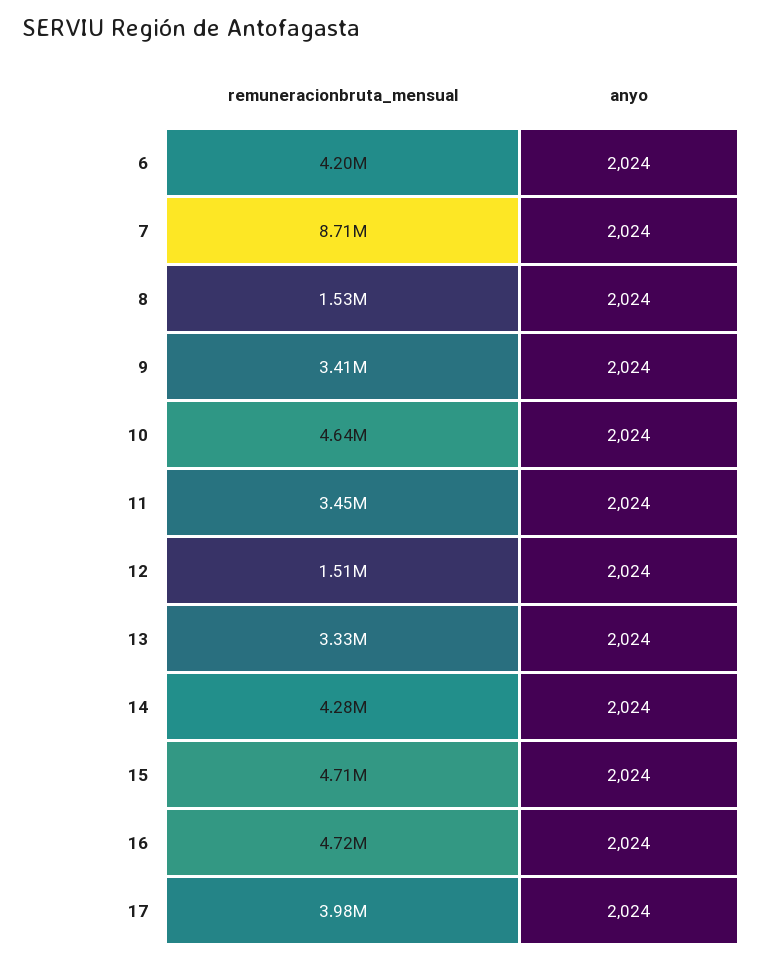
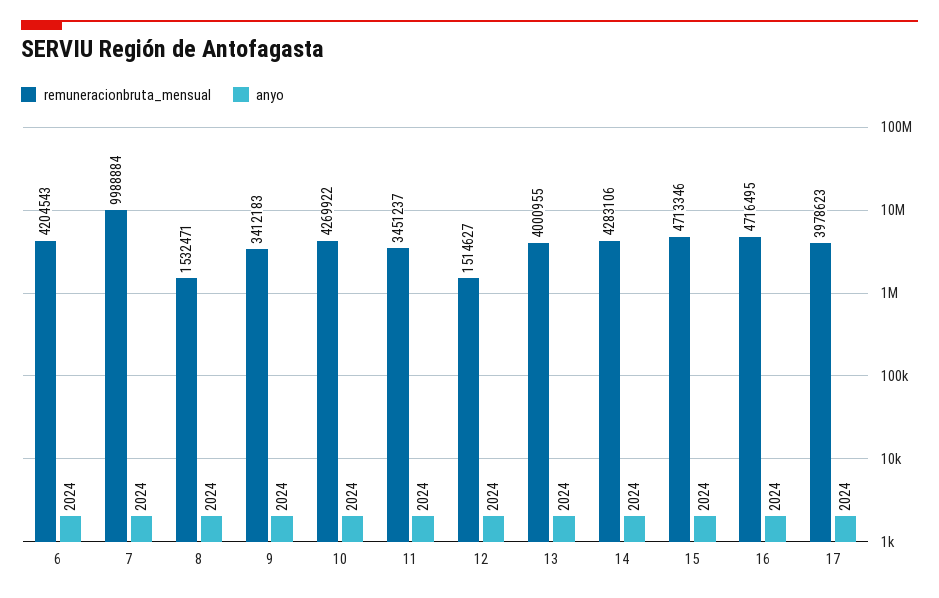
remuneracionbruta_mensual, 7: 8710000 -> 9988884
remuneracionbruta_mensual, 10: 4640000 -> 4269922
remuneracionbruta_mensual, 13: 3330000 -> 4000955

